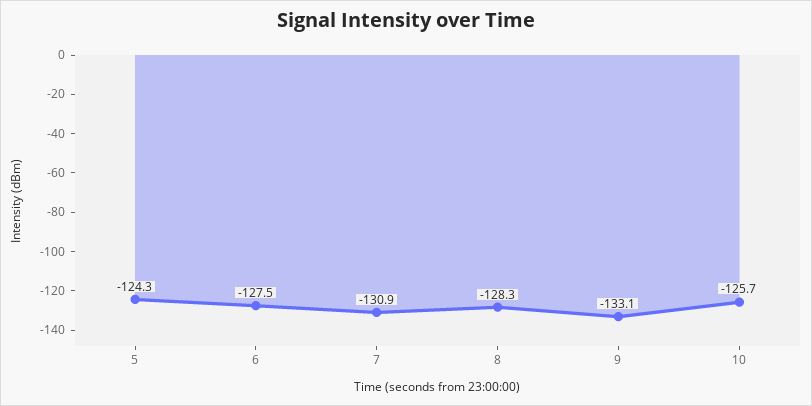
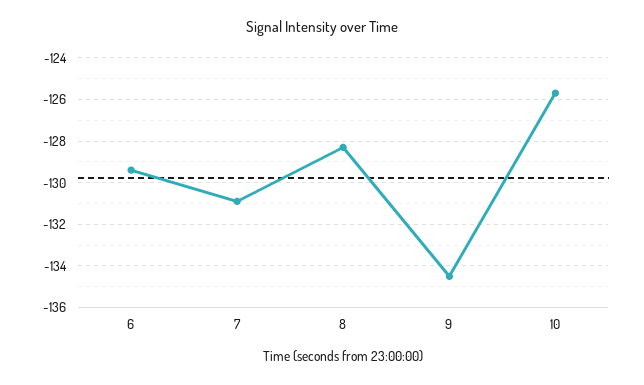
5: -124.3 -> none
6: -127.5 -> -129.5
9: -133.1 -> -134.5

